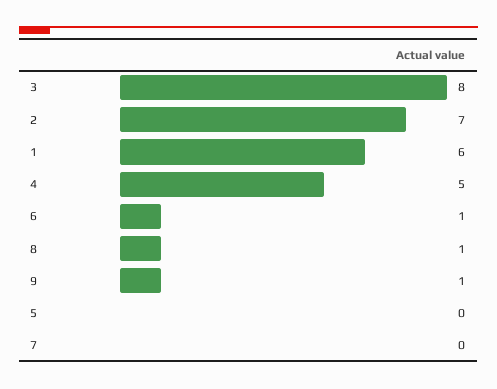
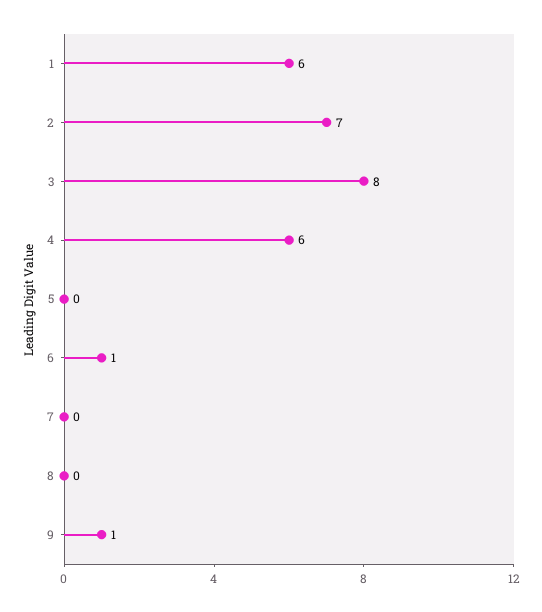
4: 5 -> 6
8: 1 -> 0

